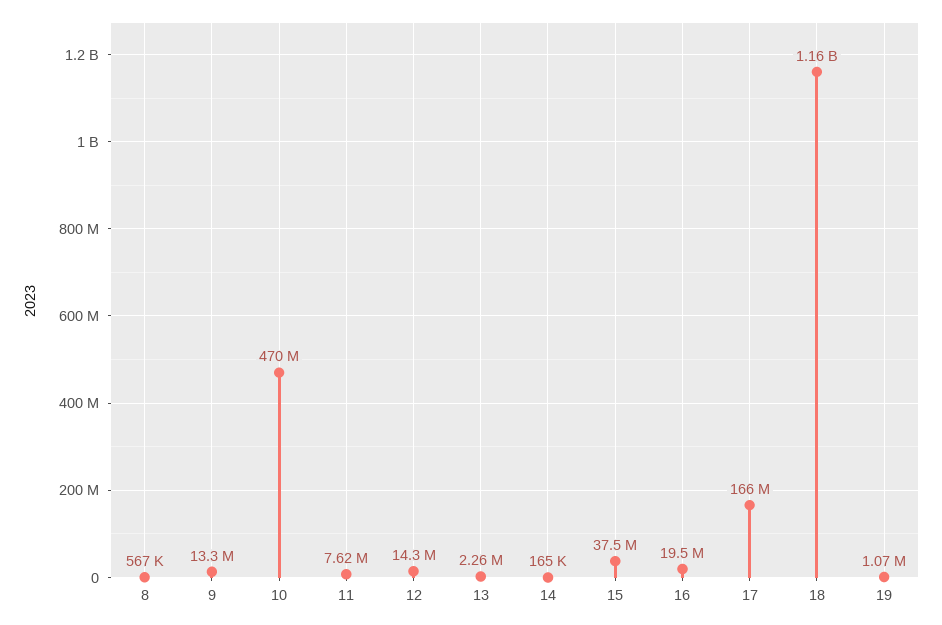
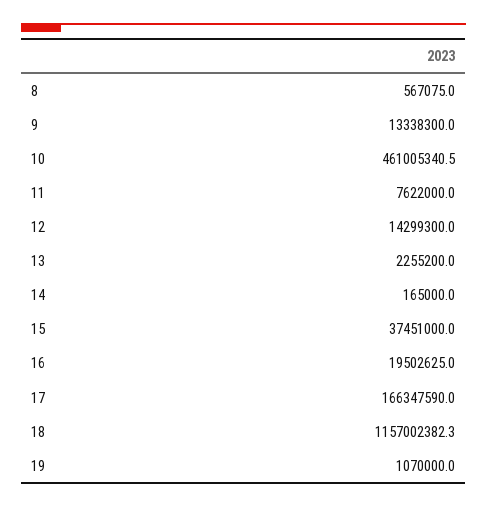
10: 470000000 -> 461005340.5

